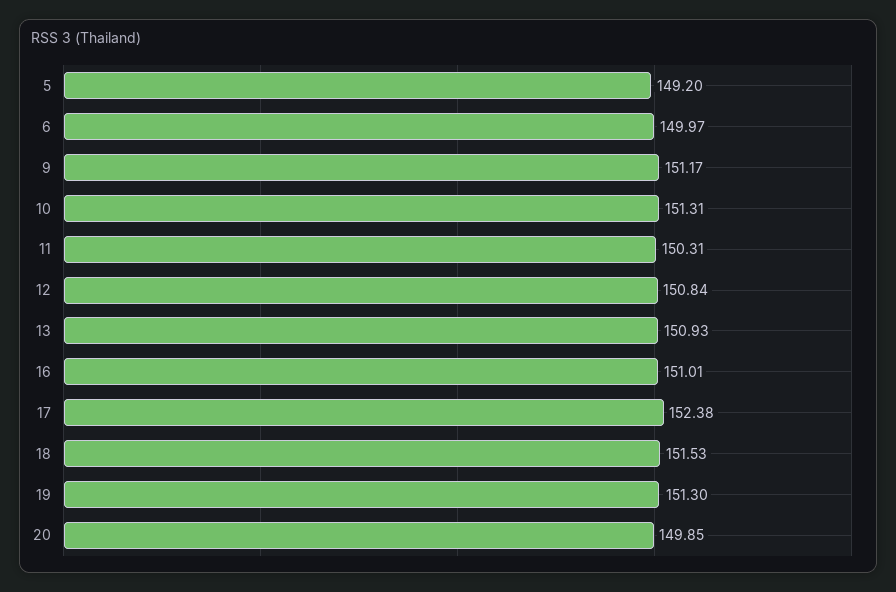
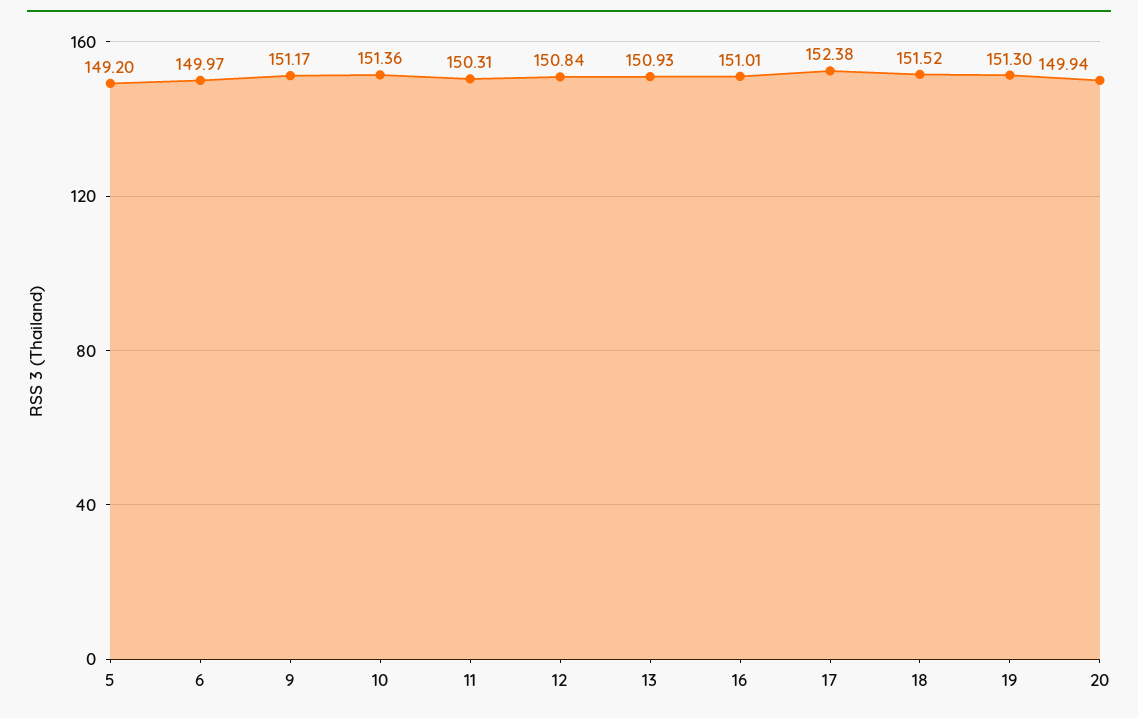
10: 151.31 -> 151.36
18: 151.53 -> 151.52
20: 149.85 -> 149.94

